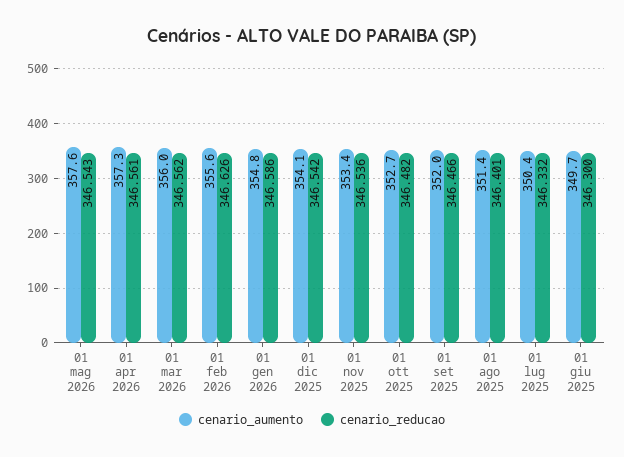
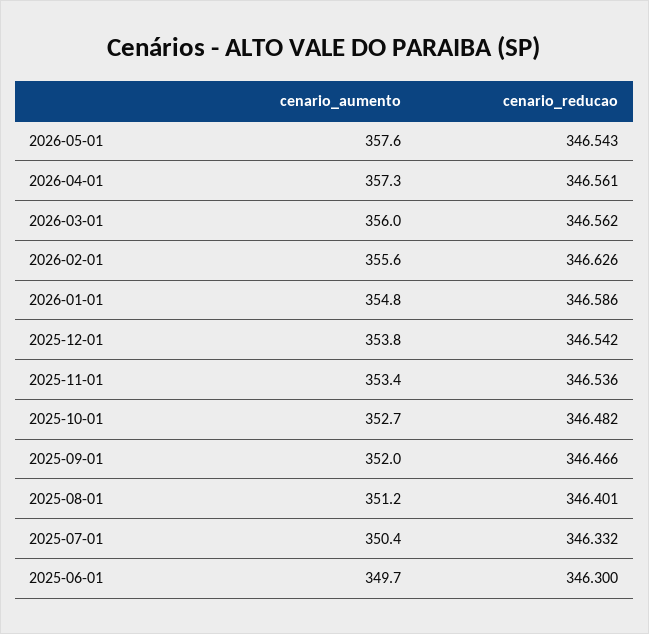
cenario_aumento, 01 dic 2025: 354.1 -> 353.8
cenario_aumento, 01 ago 2025: 351.4 -> 351.2

